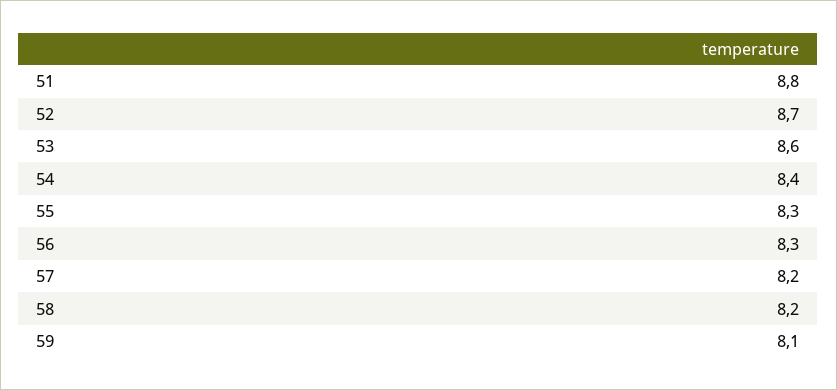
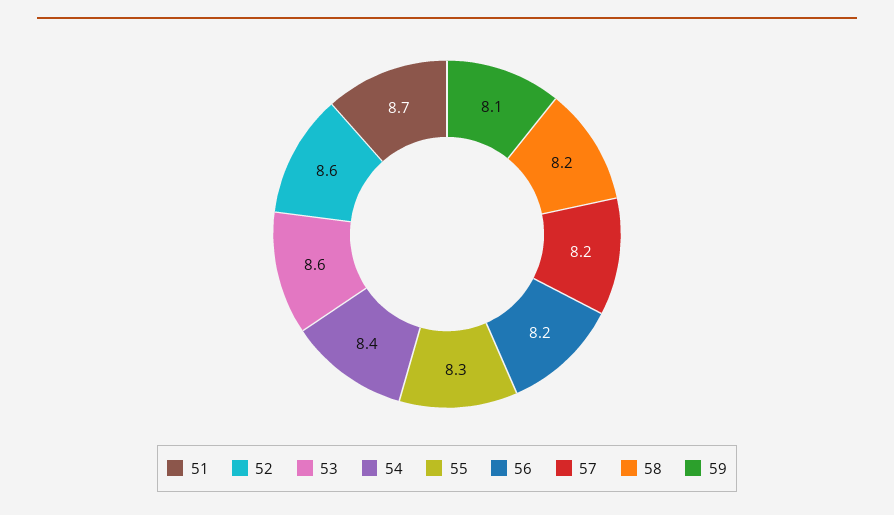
51: 8.8 -> 8.7
52: 8.7 -> 8.6
56: 8.3 -> 8.2

